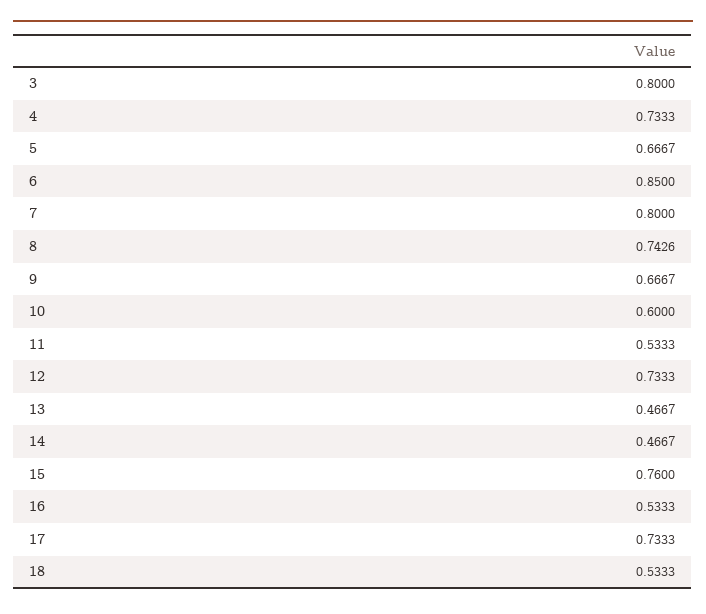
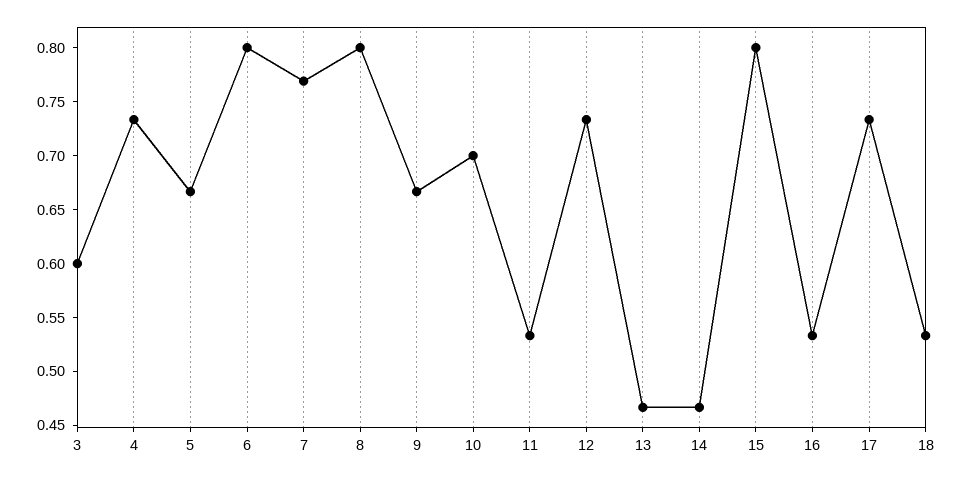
3: 0.8 -> 0.6
6: 0.85 -> 0.8
7: 0.8 -> 0.77
8: 0.7426 -> 0.8
10: 0.6 -> 0.7
15: 0.76 -> 0.8

